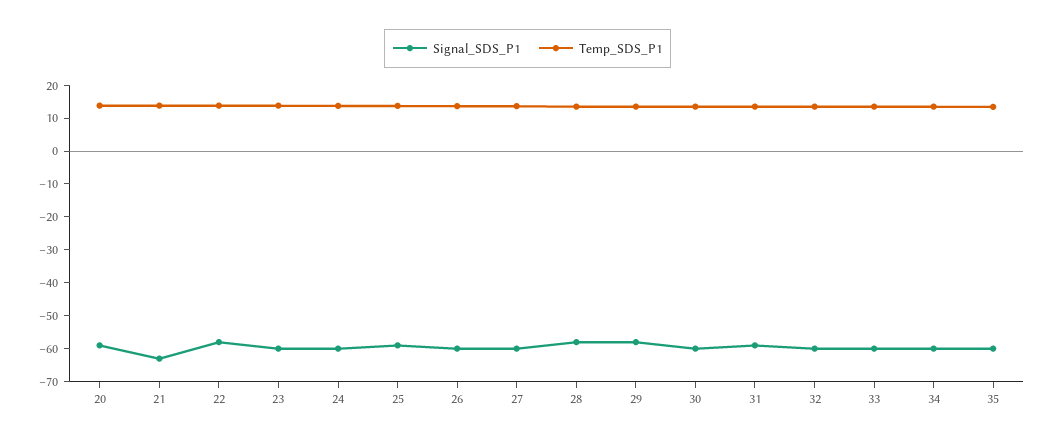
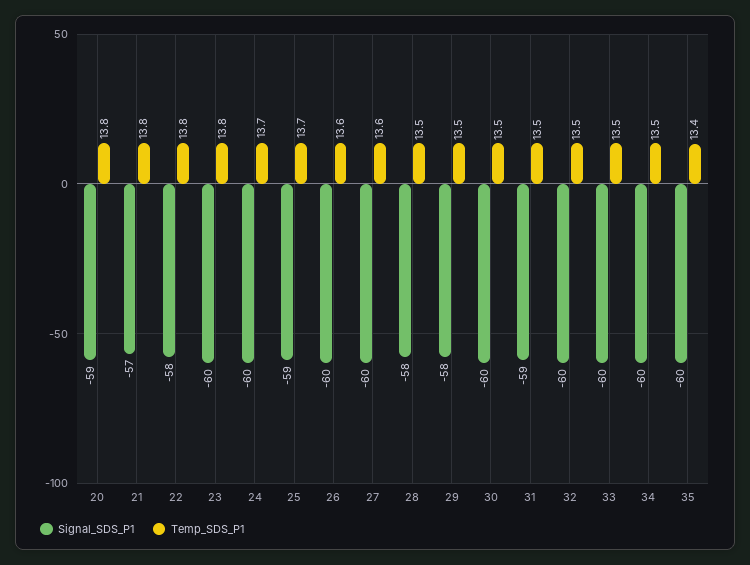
Signal_SDS_P1, 21: -62.5 -> -57

